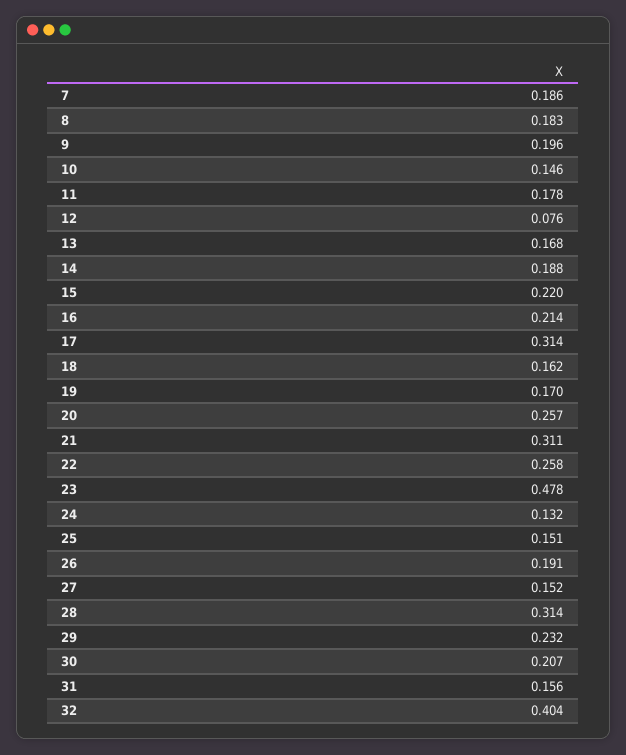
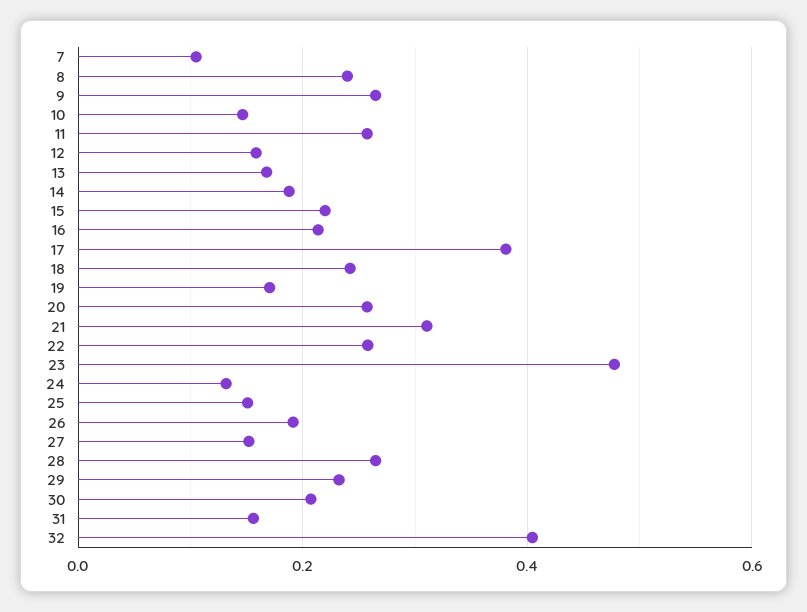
7: 0.186 -> 0.1
8: 0.183 -> 0.24
9: 0.196 -> 0.26
11: 0.178 -> 0.26
12: 0.076 -> 0.16
17: 0.314 -> 0.38
18: 0.162 -> 0.24
28: 0.314 -> 0.26

